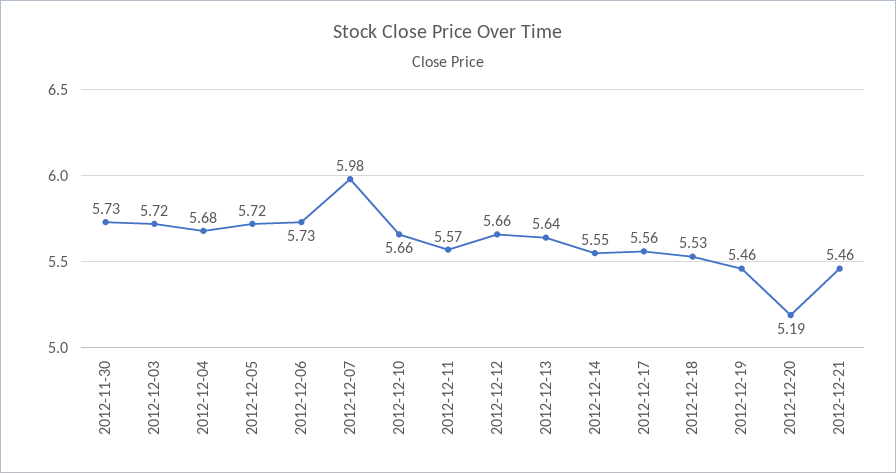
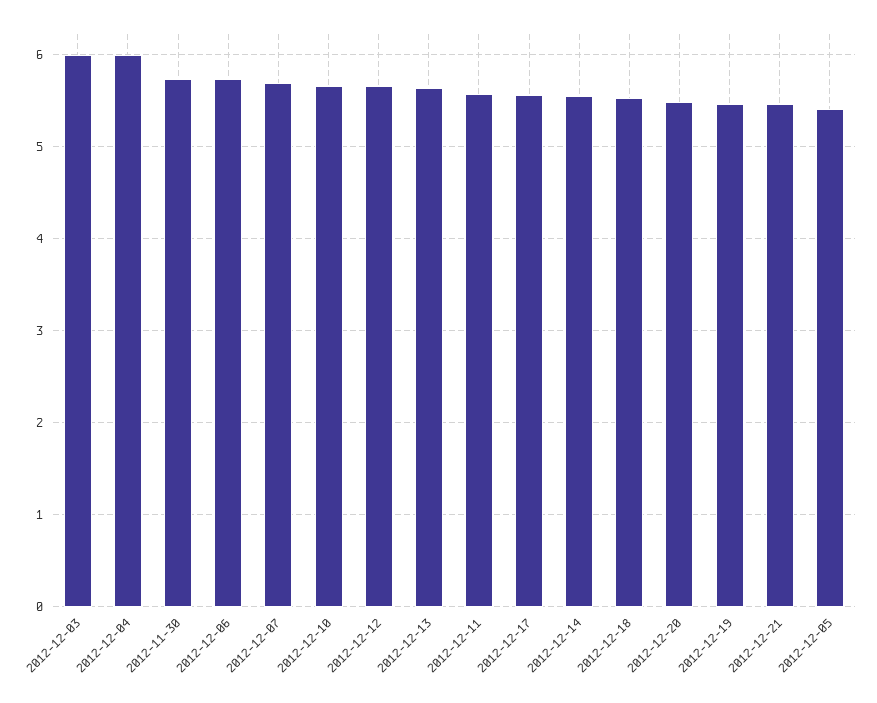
2012-12-03: 5.72 -> 6
2012-12-04: 5.68 -> 6
2012-12-05: 5.72 -> 5.4
2012-12-07: 5.98 -> 5.7
2012-12-20: 5.19 -> 5.5

